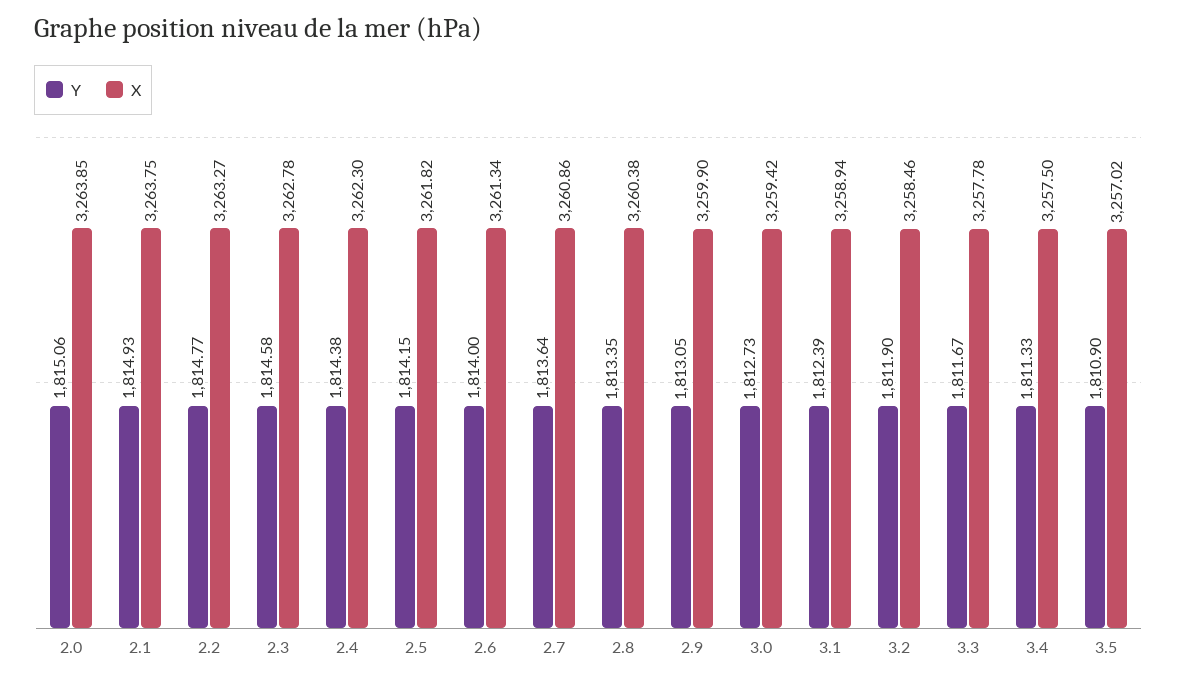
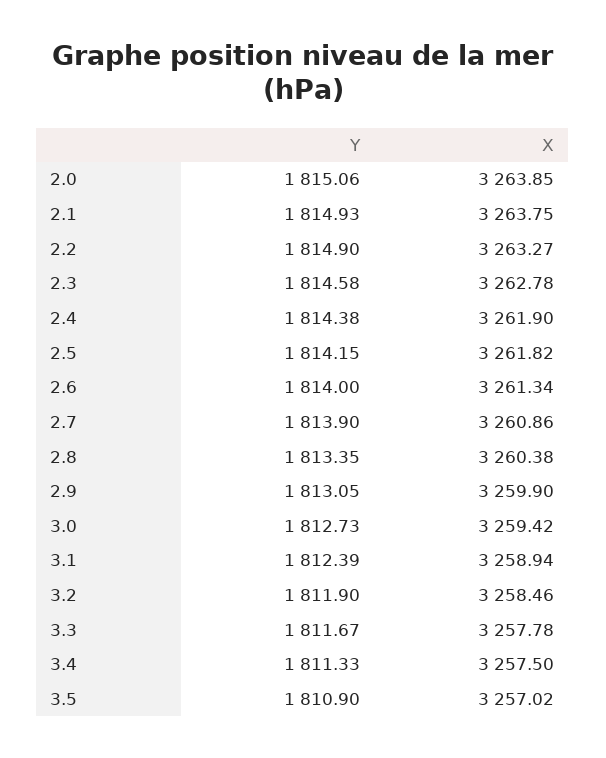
Y, 2.2: 1814.77 -> 1814.9
X, 2.4: 3262.3 -> 3261.9
Y, 2.7: 1813.64 -> 1813.9

